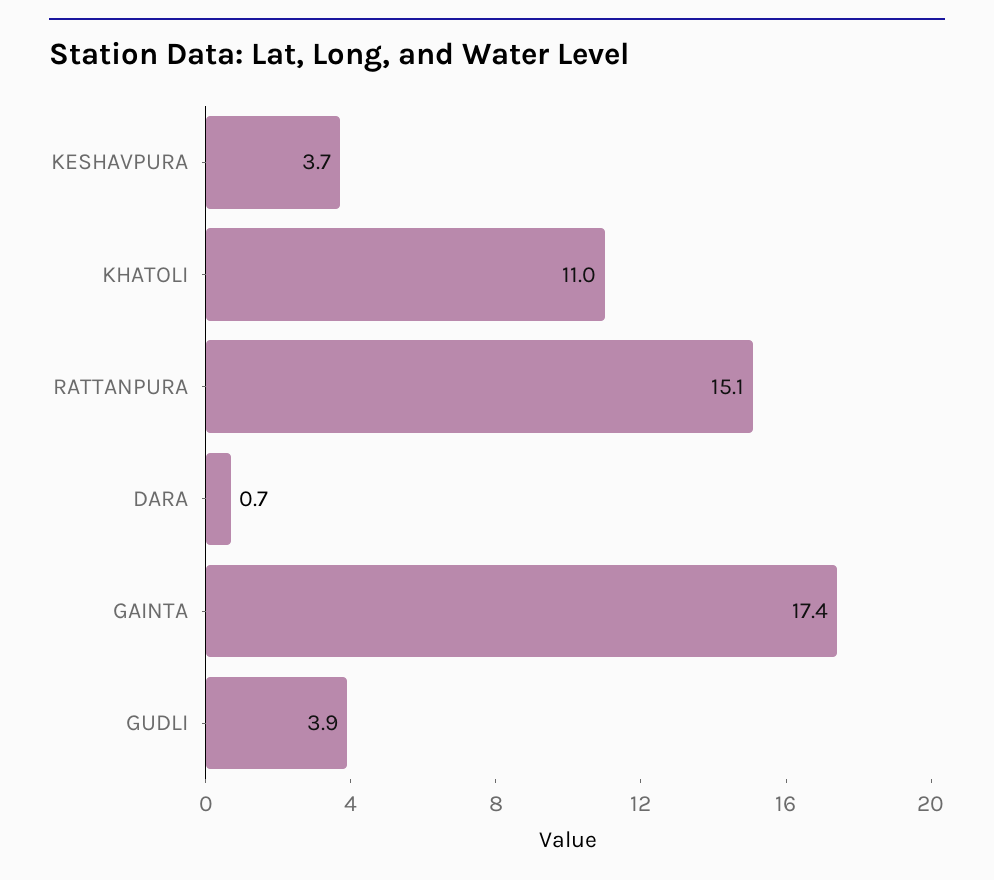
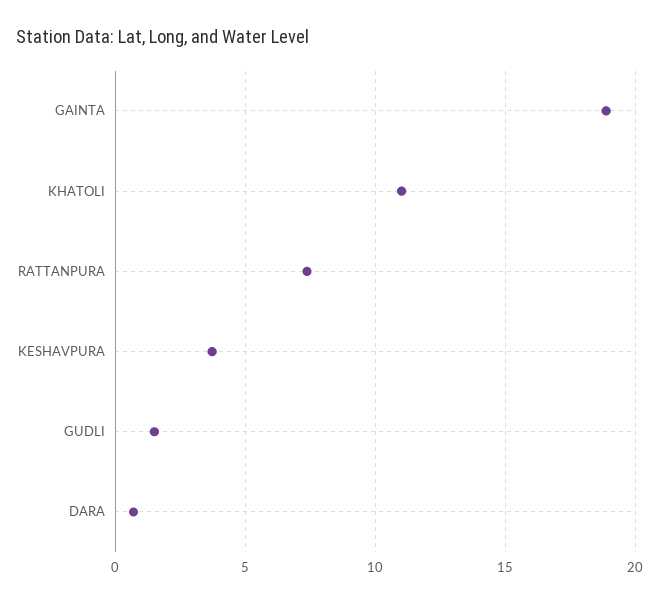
RATTANPURA: 15.1 -> 7.5
GAINTA: 17.4 -> 19
GUDLI: 3.9 -> 1.5

